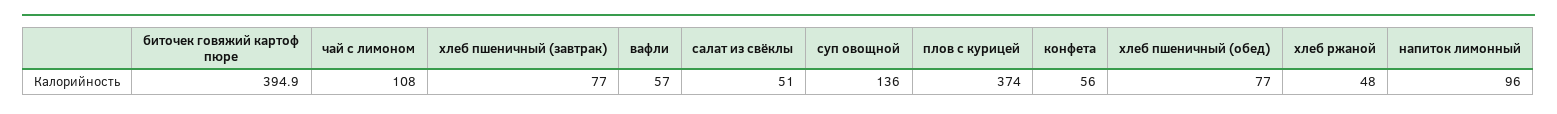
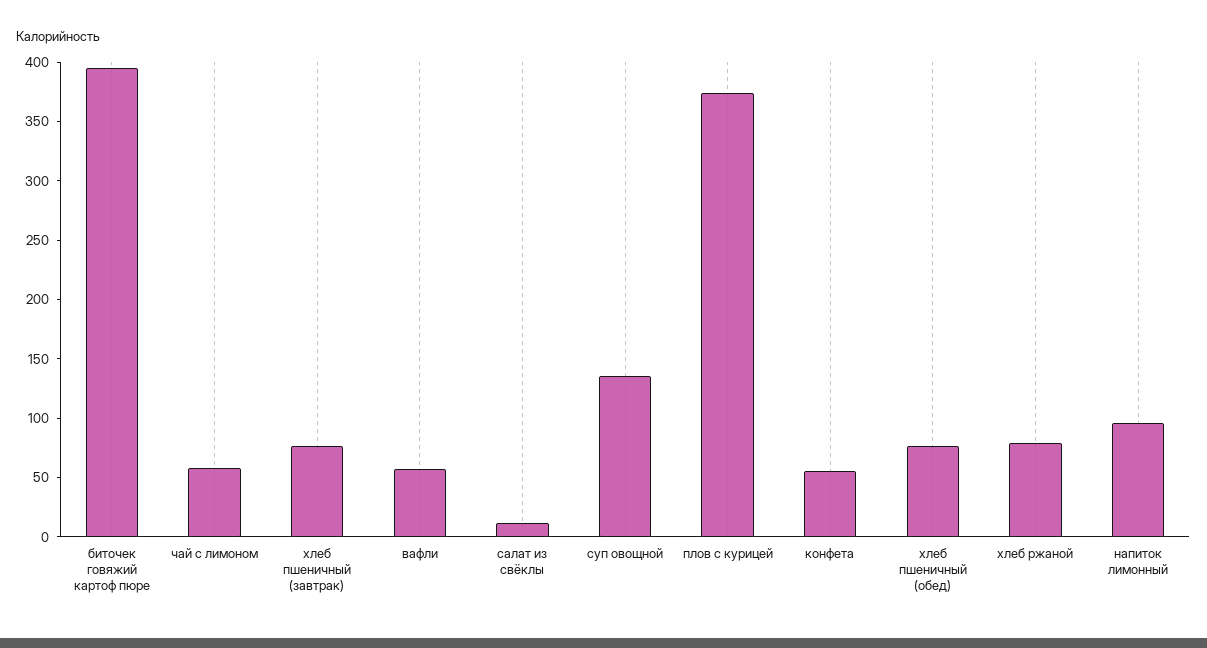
чай с лимоном: 108 -> 60
салат из свёклы: 51 -> 10
хлеб ржаной: 48 -> 80

